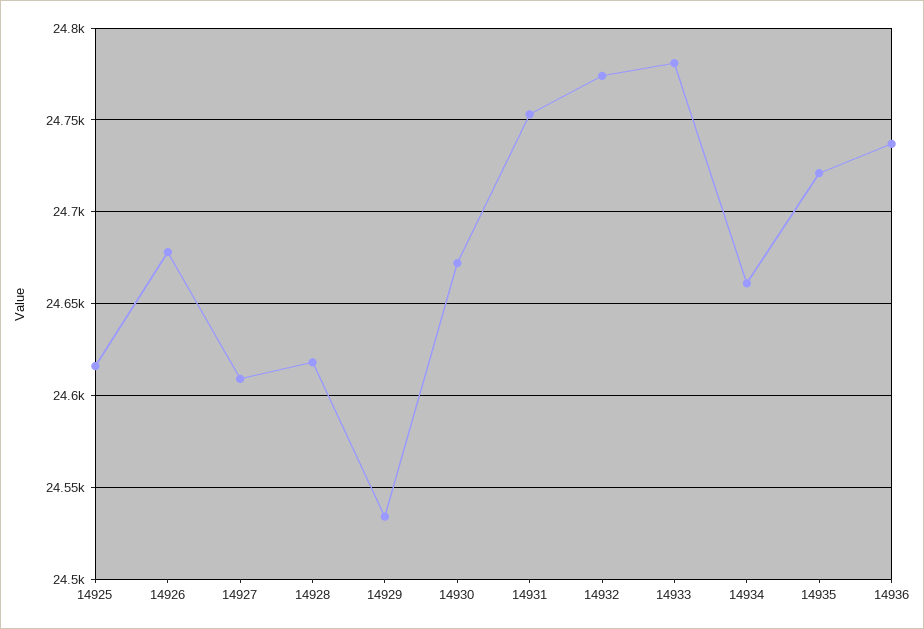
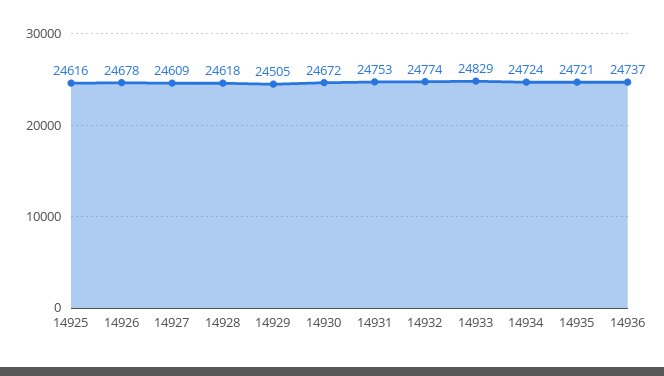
14929: 24535 -> 24505
14933: 24780 -> 24829
14934: 24660 -> 24724

